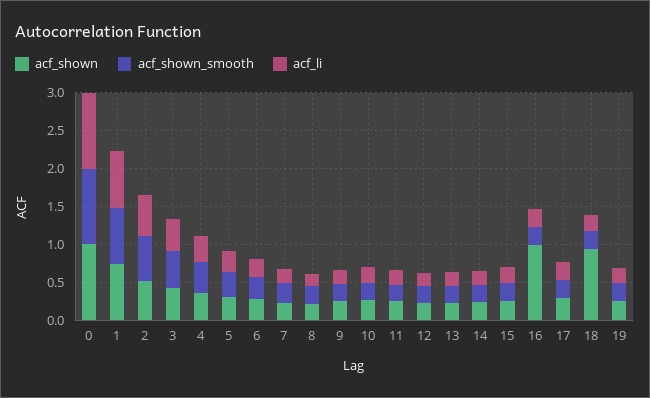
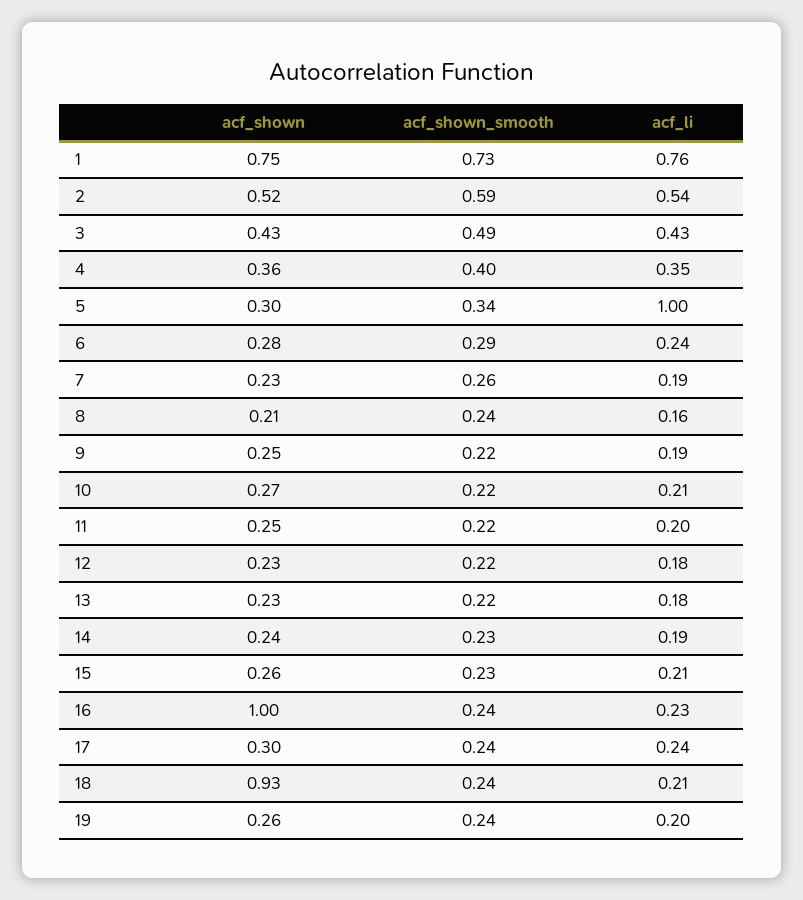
acf_shown, 0: 1 -> none
acf_shown_smooth, 0: 1 -> none
acf_li, 0: 1 -> none
acf_li, 5: 0.25 -> 1

